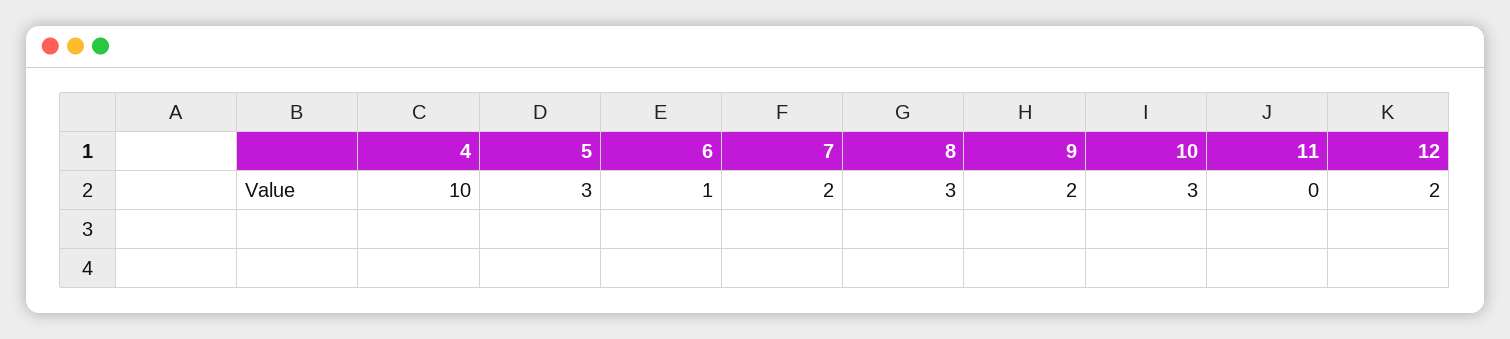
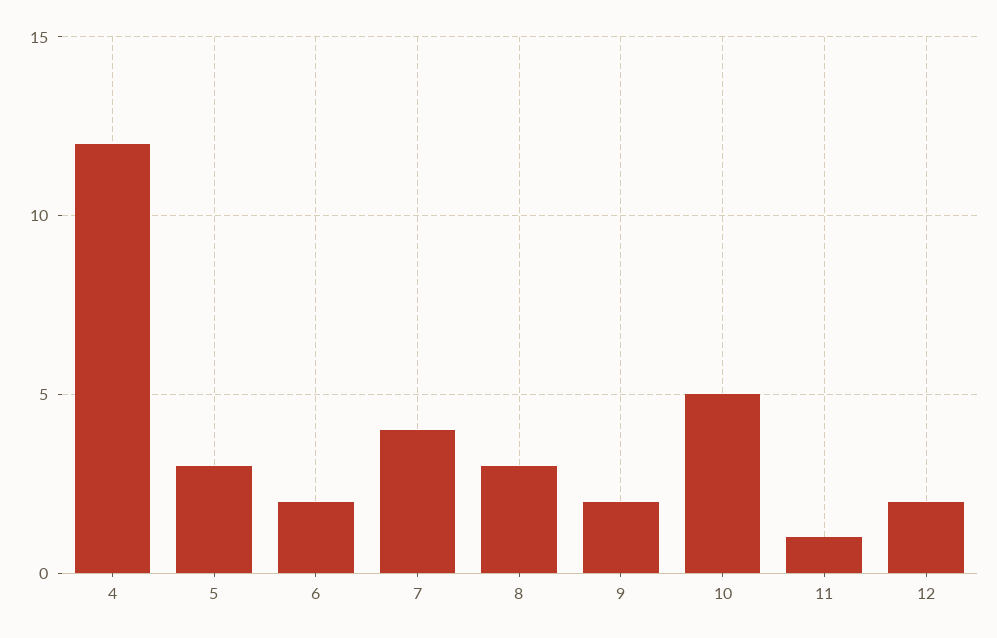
4: 10 -> 12
6: 1 -> 2
7: 2 -> 4
10: 3 -> 5
11: 0 -> 1

